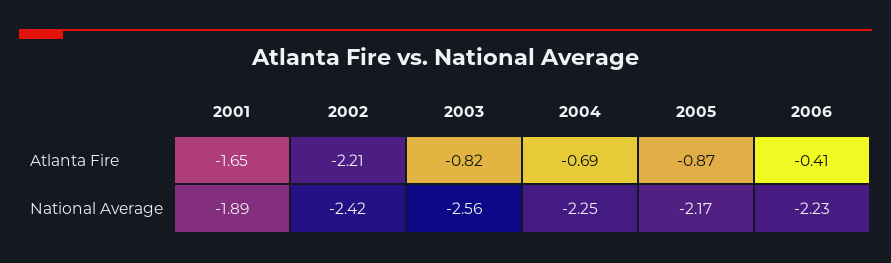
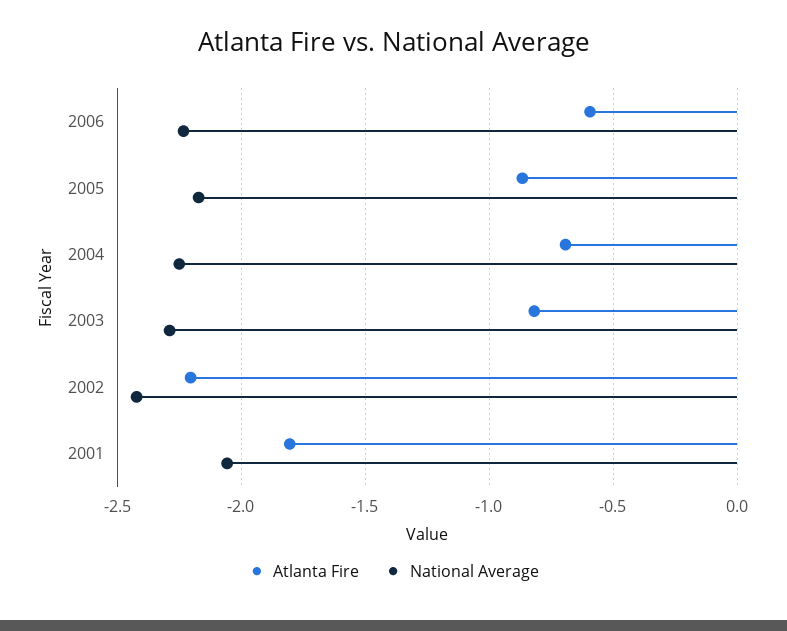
Atlanta Fire, 2001: -1.65 -> -1.8
Atlanta Fire, 2006: -0.41 -> -0.6
National Average, 2001: -1.89 -> -2.05
National Average, 2003: -2.56 -> -2.3

